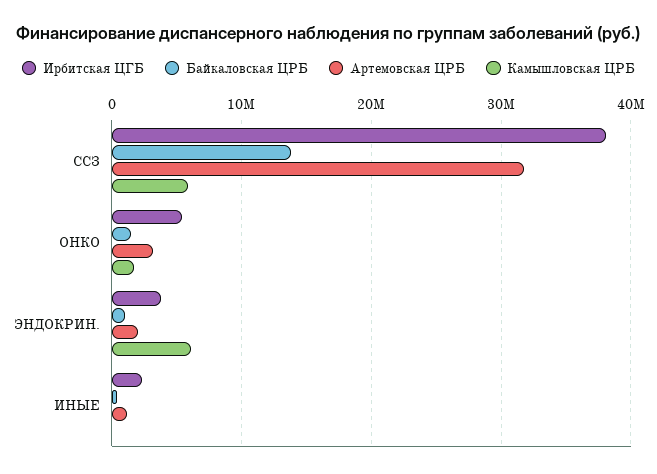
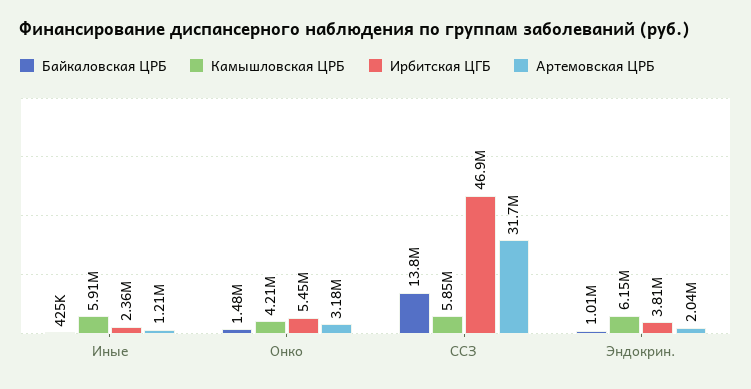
Ирбитская ЦГБ, ССЗ: 38000000 -> 46900000
Камышловская ЦРБ, ОНКО: 2000000 -> 4210000
Камышловская ЦРБ, ИНЫЕ: 0 -> 5910000

